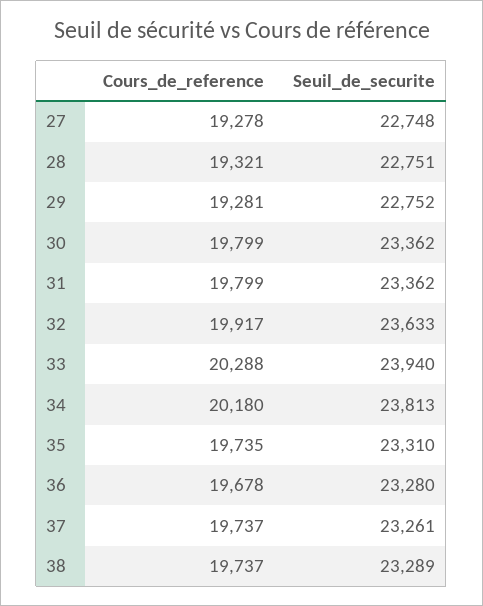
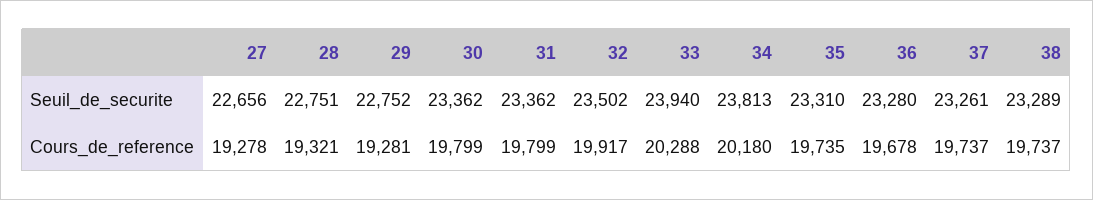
Seuil_de_securite, 27: 22748 -> 22656
Seuil_de_securite, 32: 23633 -> 23502

